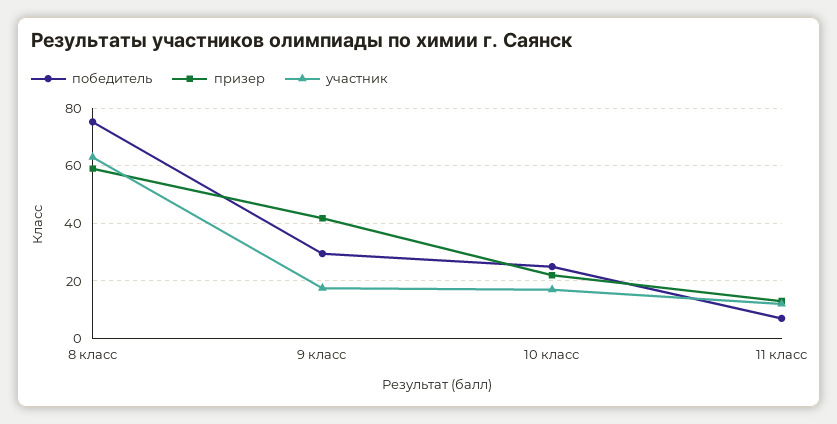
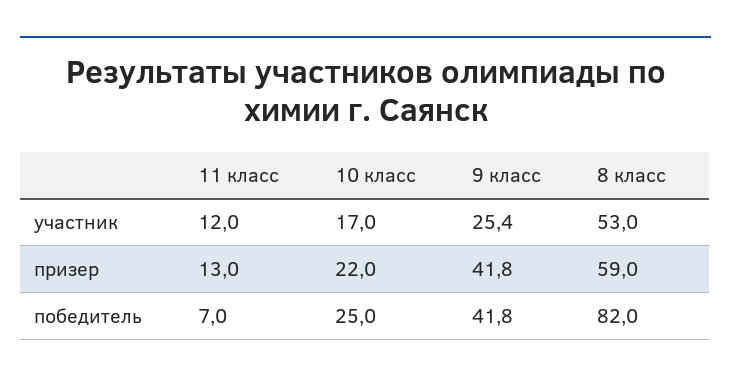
победитель, 8 класс: 75 -> 82
участник, 8 класс: 62.5 -> 53
победитель, 9 класс: 30 -> 41.8
участник, 9 класс: 17.5 -> 25.4

